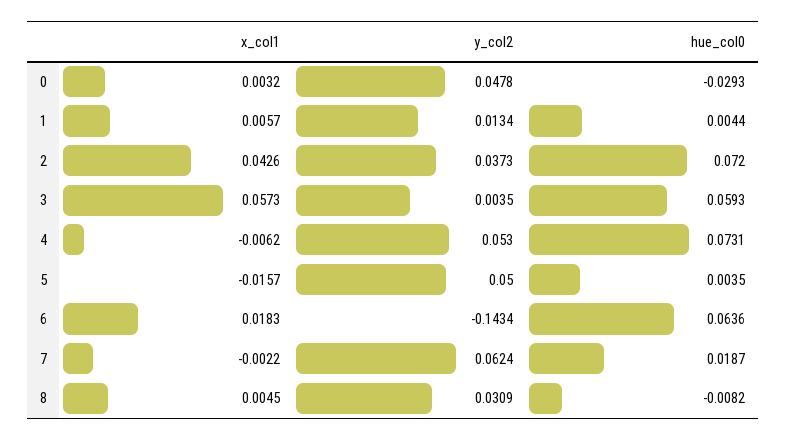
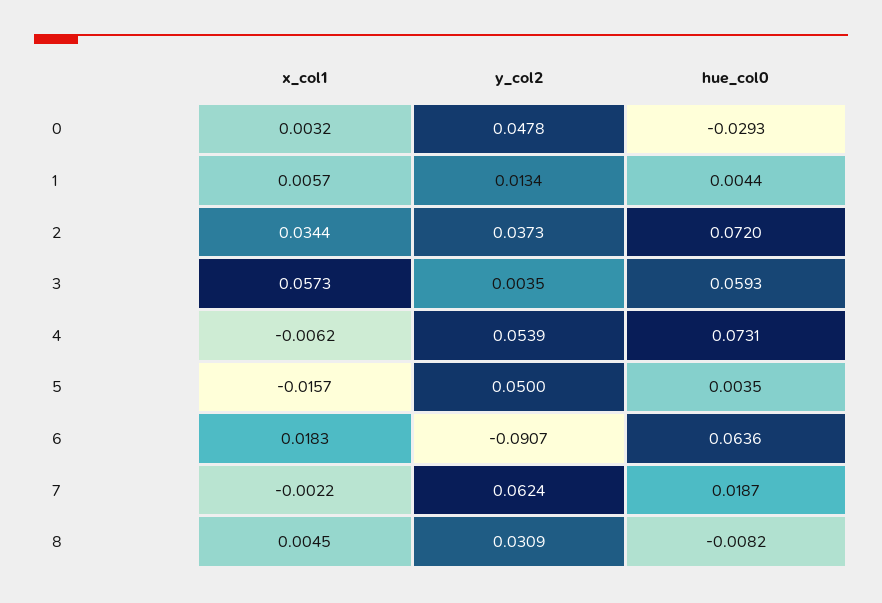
x_col1, 2: 0.0426 -> 0.0344
y_col2, 4: 0.053 -> 0.0539
y_col2, 6: -0.1434 -> -0.0907

